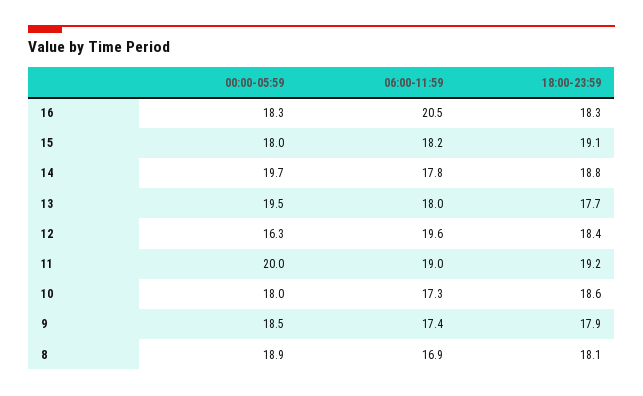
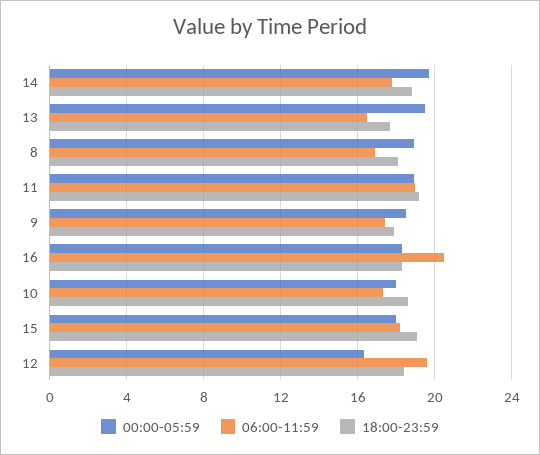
06:00-11:59, 13: 18 -> 16.5
00:00-05:59, 11: 20 -> 19

